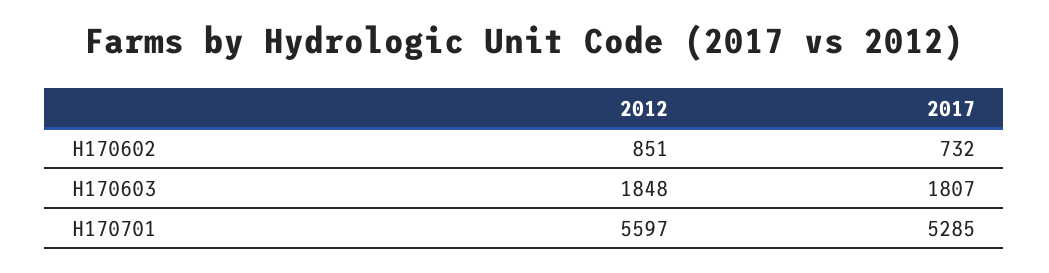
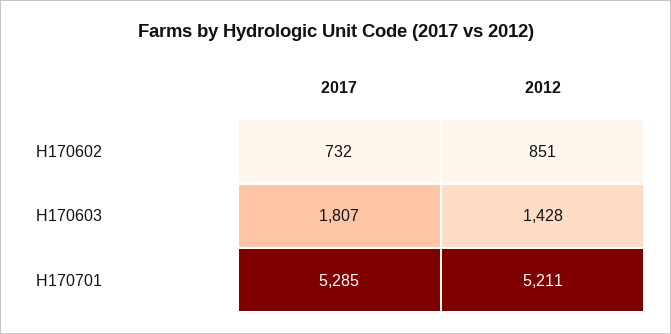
2012, H170603: 1848 -> 1428
2012, H170701: 5597 -> 5211

